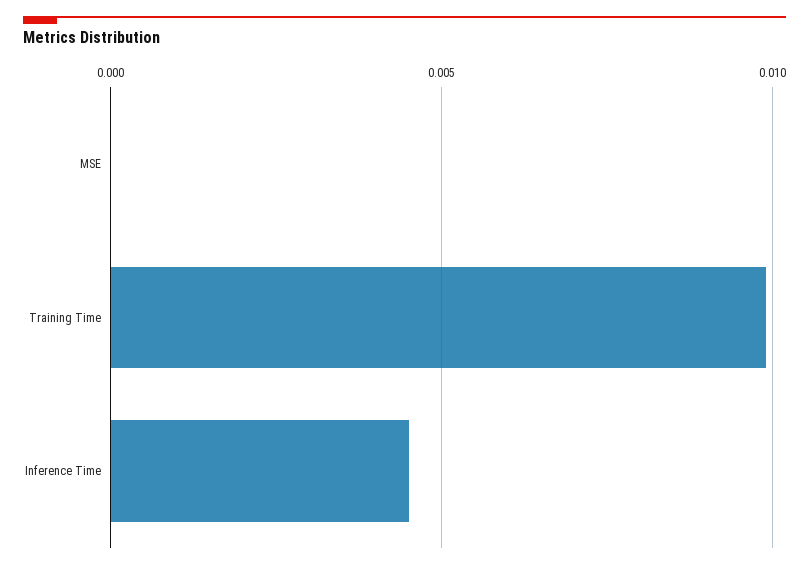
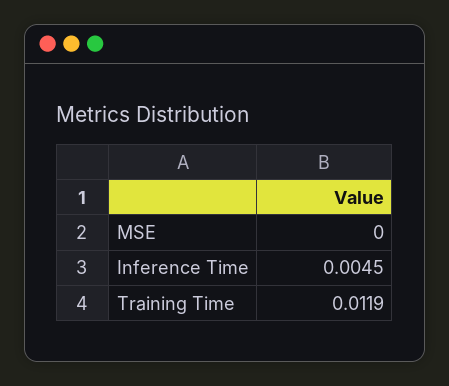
Training Time: 0.01 -> 0.0119

